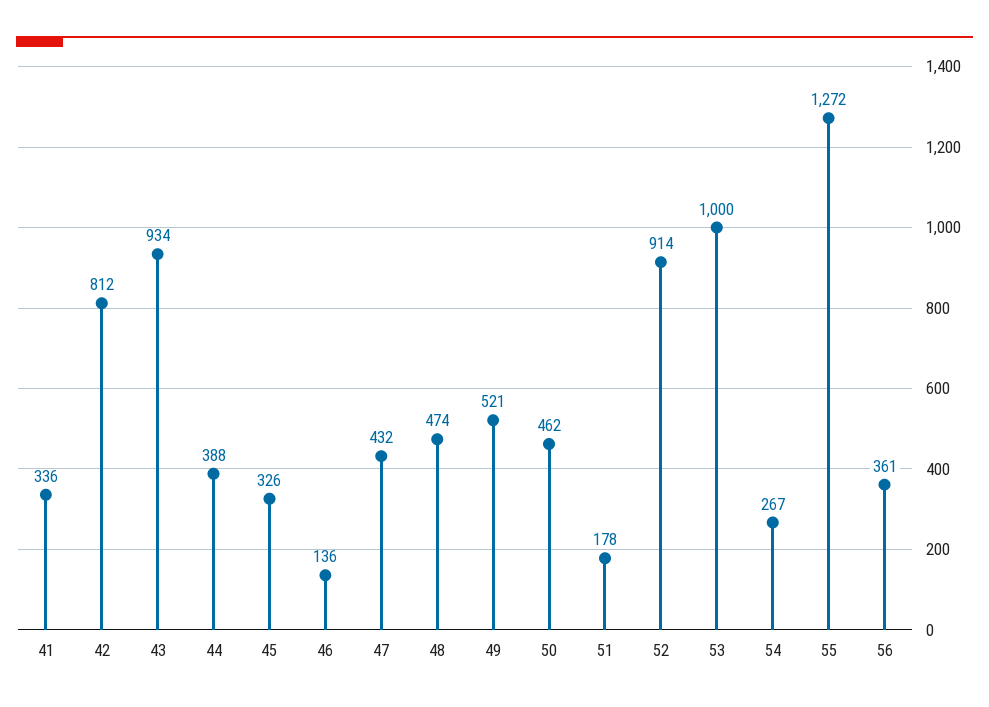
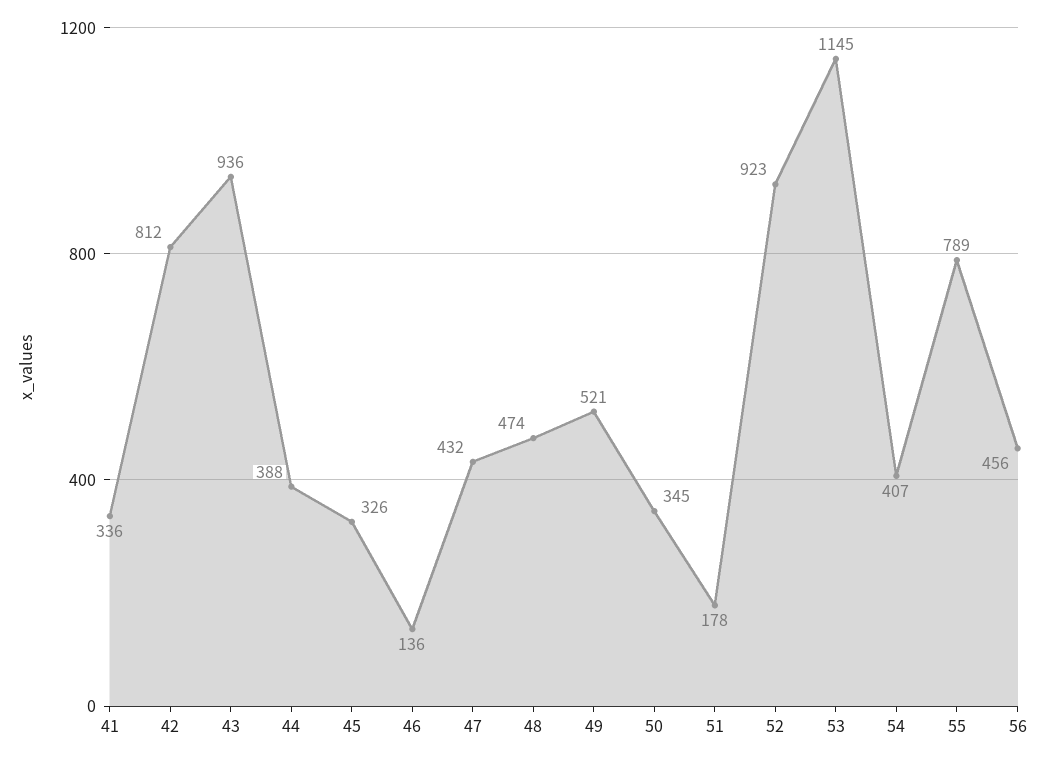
43: 934 -> 936
50: 462 -> 345
52: 914 -> 923
53: 1000 -> 1145
54: 267 -> 407
55: 1272 -> 789
56: 361 -> 456

